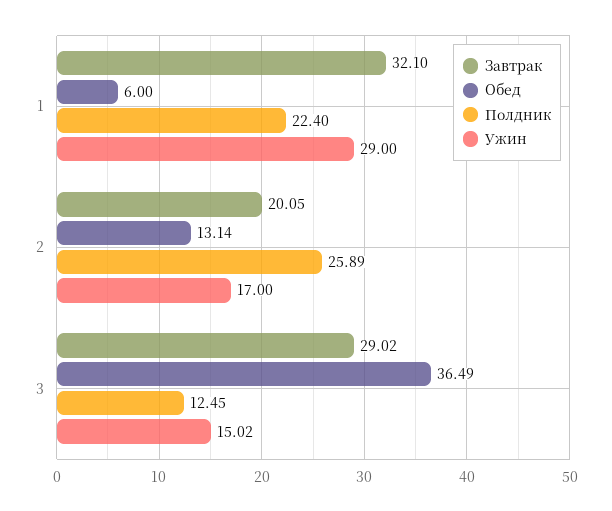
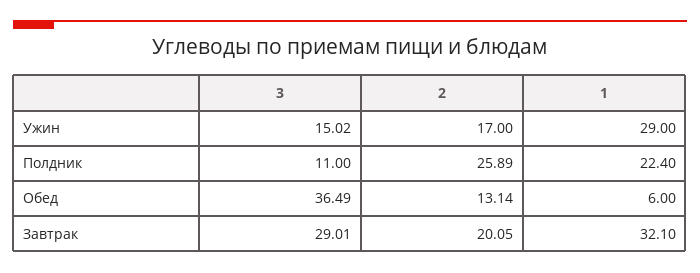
Завтрак, 3: 29.02 -> 29.01
Полдник, 3: 12.45 -> 11

